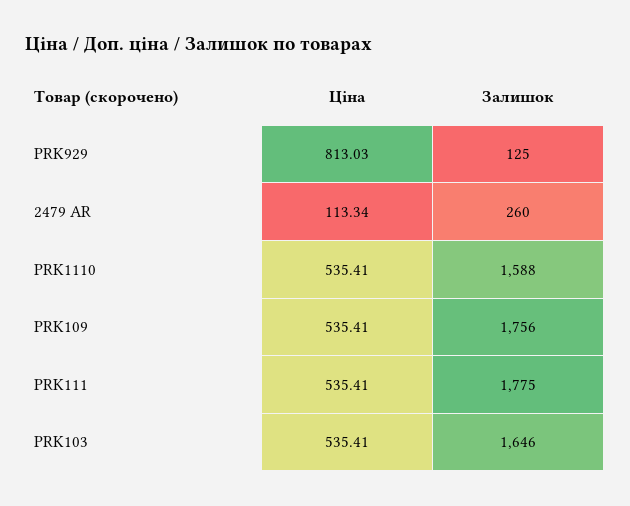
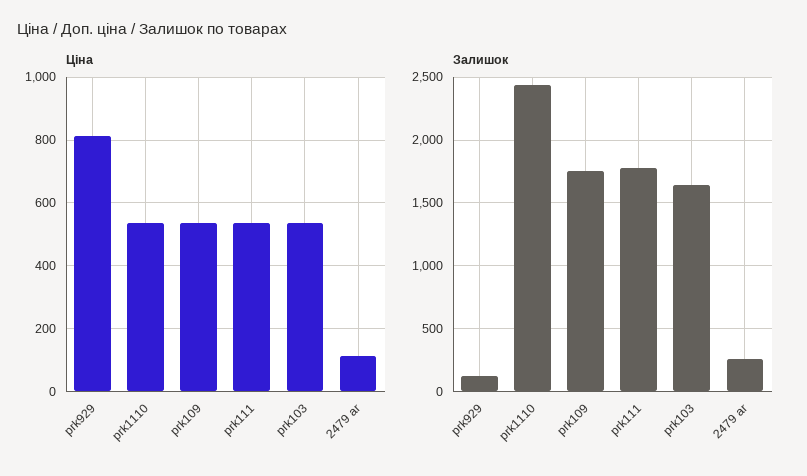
Залишок, PRK1110: 1588 -> 2450

